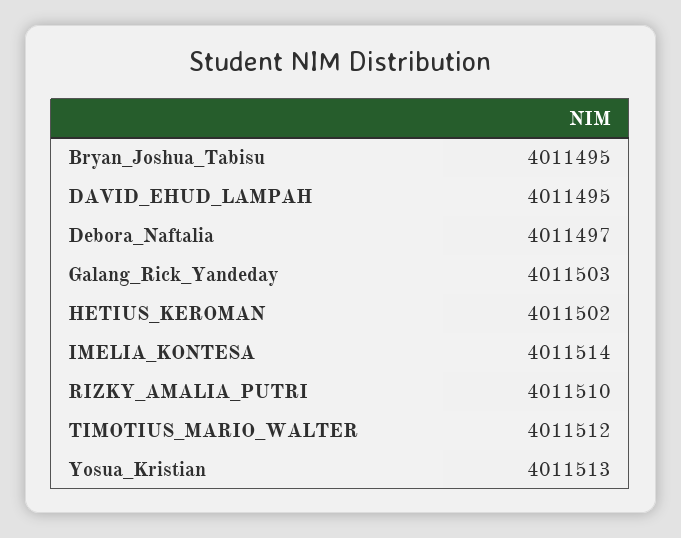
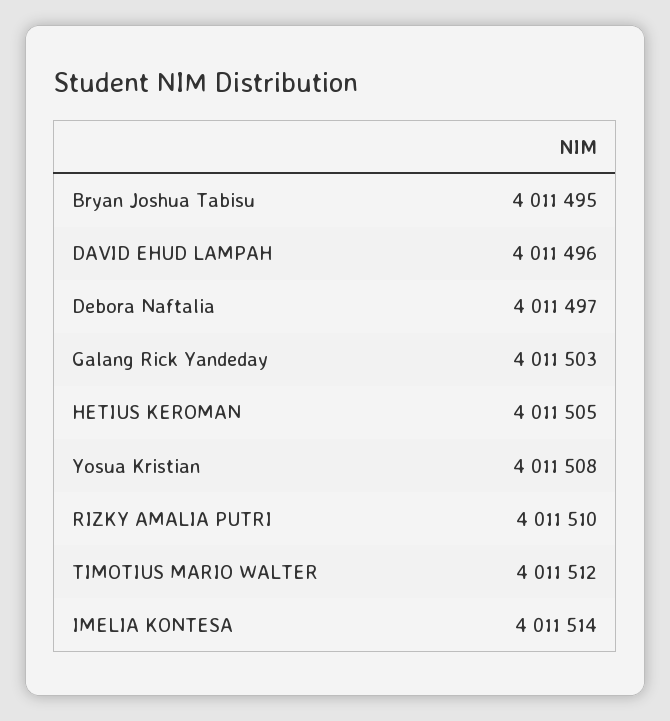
DAVID_EHUD_LAMPAH: 4011495 -> 4011496
HETIUS_KEROMAN: 4011502 -> 4011505
Yosua_Kristian: 4011513 -> 4011508

